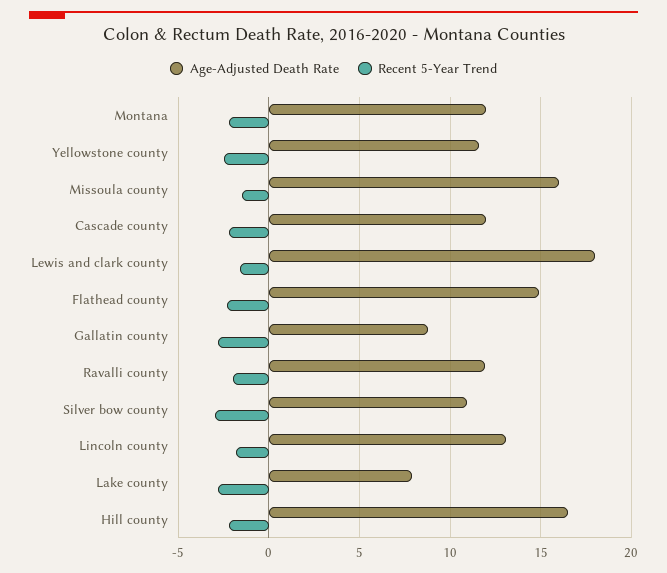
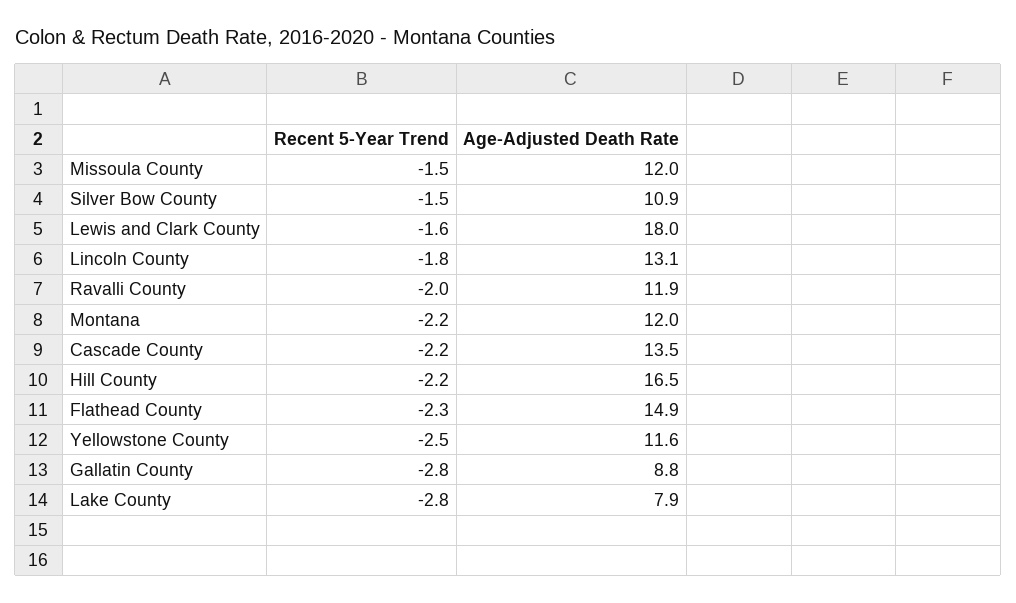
Age-Adjusted Death Rate, Missoula county: 16 -> 12
Age-Adjusted Death Rate, Cascade county: 12 -> 13.5
Recent 5-Year Trend, Silver bow county: -3 -> -1.5

